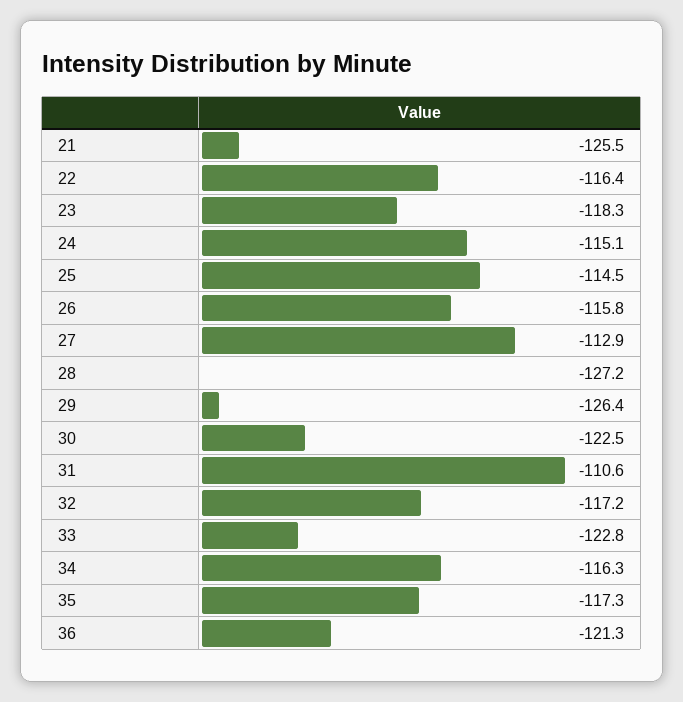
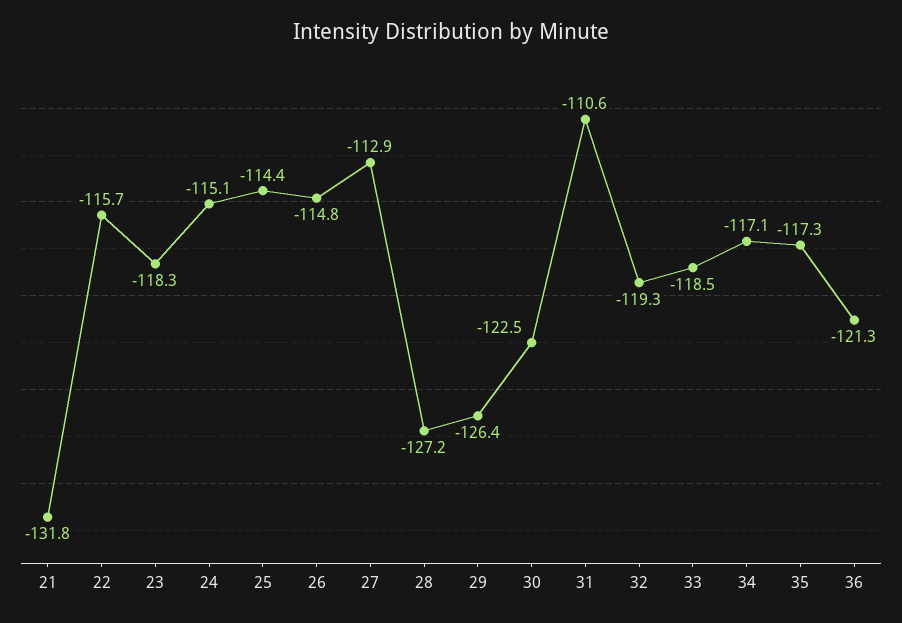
21: -125.5 -> -131.8
22: -116.4 -> -115.7
25: -114.5 -> -114.4
26: -115.8 -> -114.8
32: -117.2 -> -119.3
33: -122.8 -> -118.5
34: -116.3 -> -117.1

